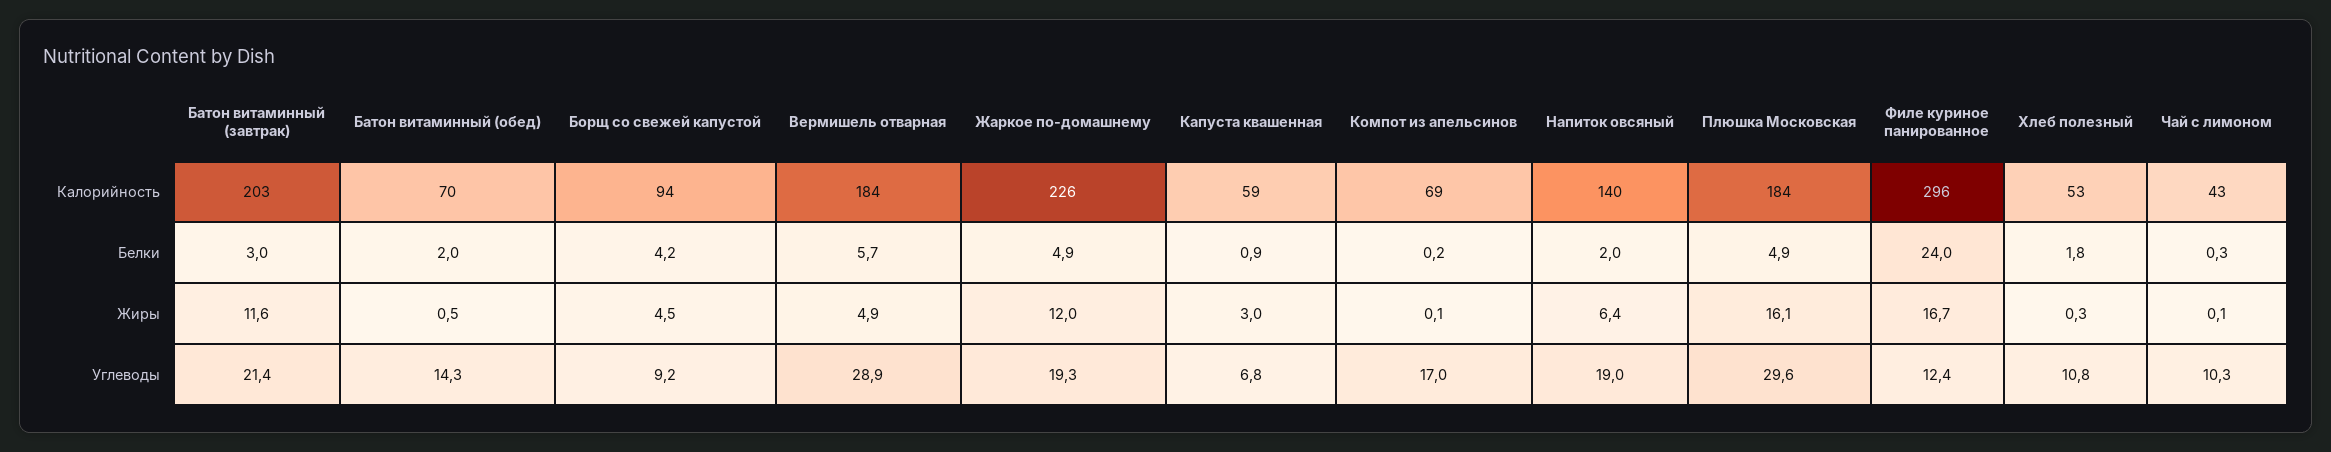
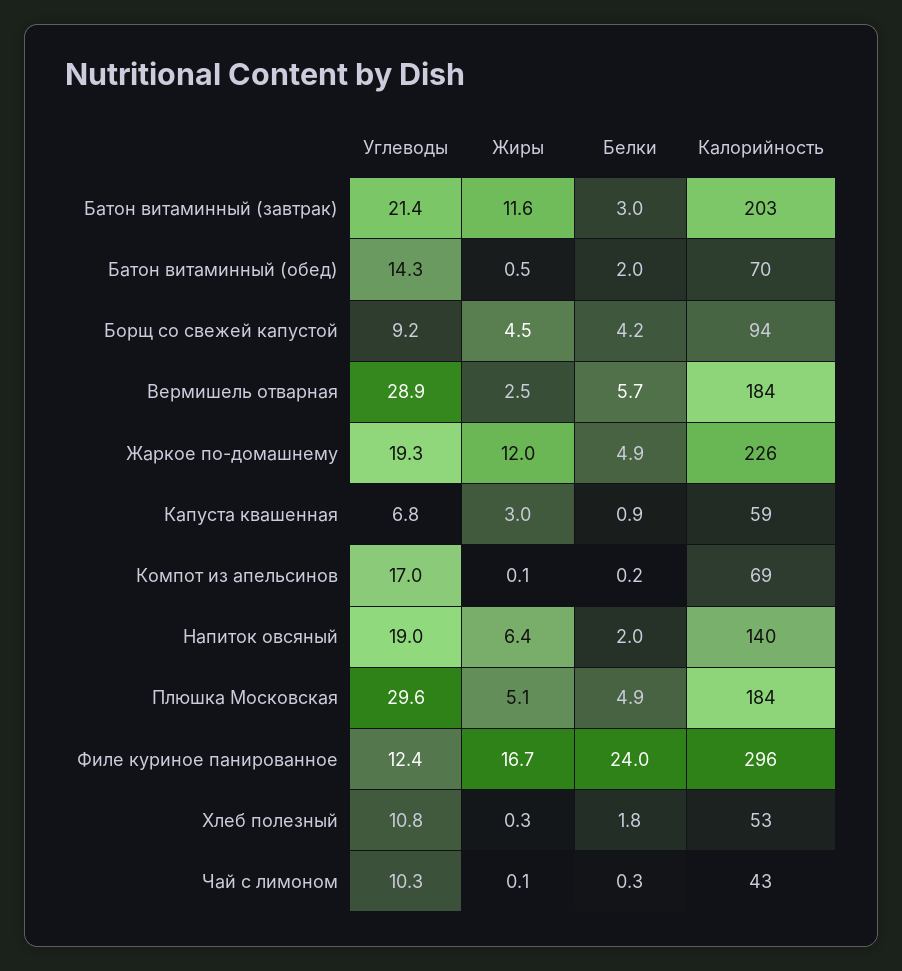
Вермишель отварная, Жиры: 4.9 -> 2.5
Плюшка Московская, Жиры: 16.1 -> 5.1

